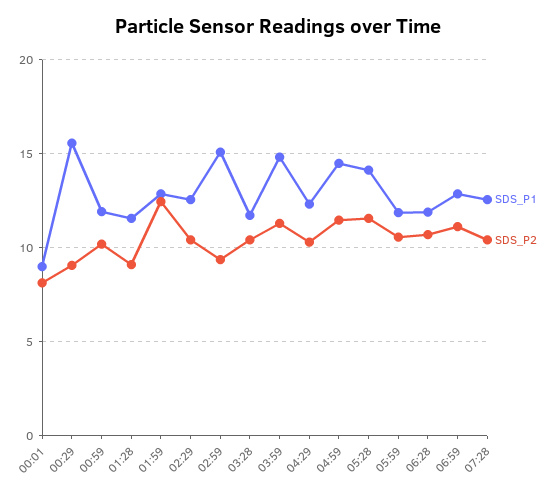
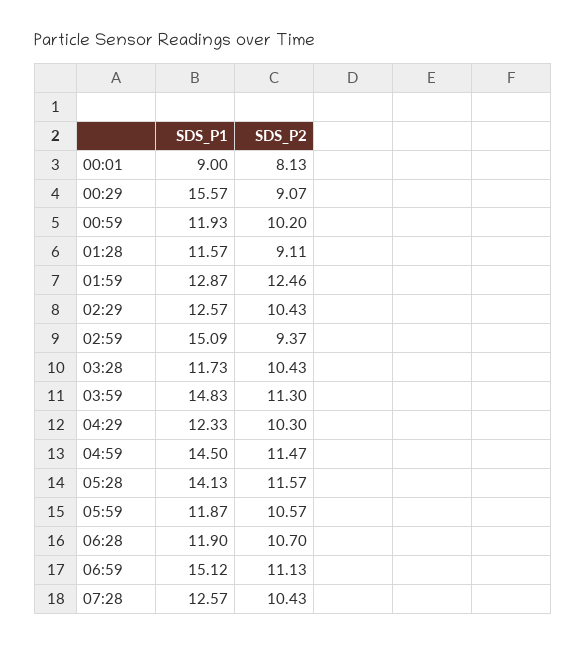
SDS_P1, 06:59: 13 -> 15.12

